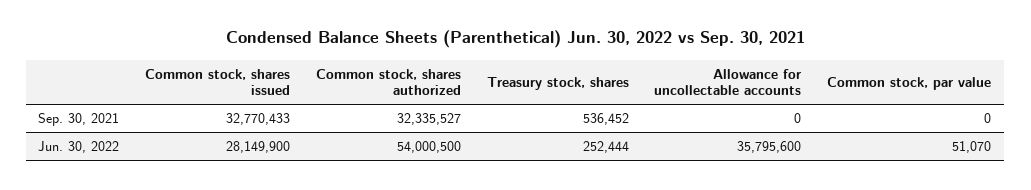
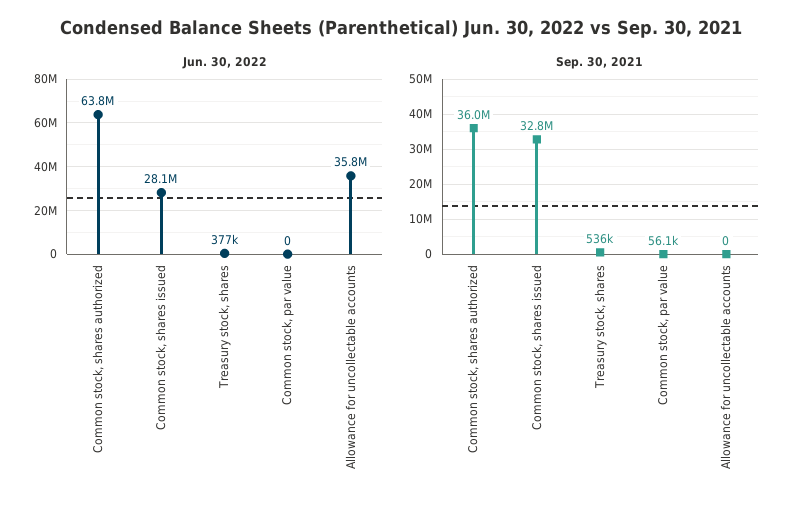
Sep. 30, 2021, Common stock, shares authorized: 32335527 -> 36000000
Sep. 30, 2021, Common stock, par value: 0 -> 56100
Jun. 30, 2022, Common stock, shares authorized: 54000500 -> 63800000
Jun. 30, 2022, Treasury stock, shares: 252444 -> 377000
Jun. 30, 2022, Common stock, par value: 51070 -> 0

